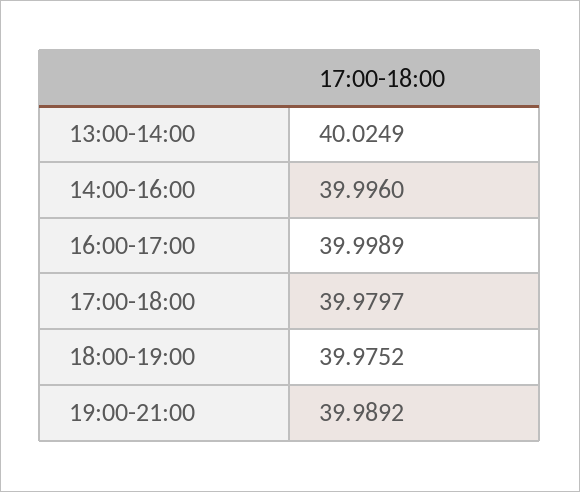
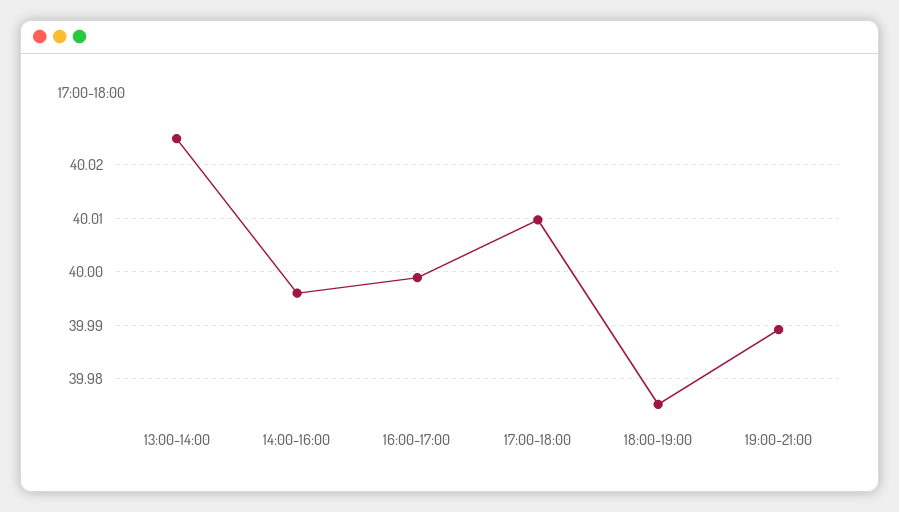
17:00-18:00: 39.9797 -> 40.01

